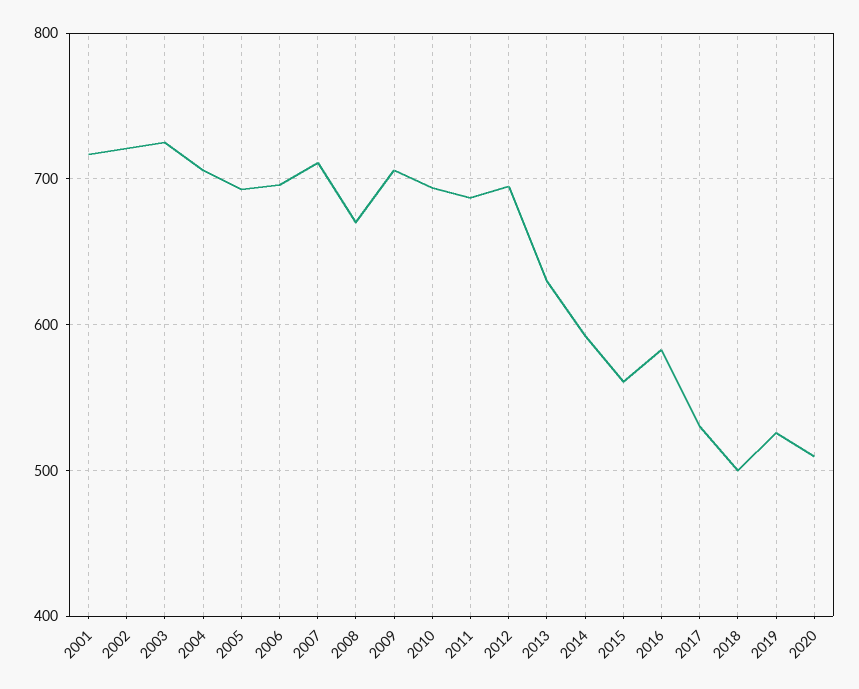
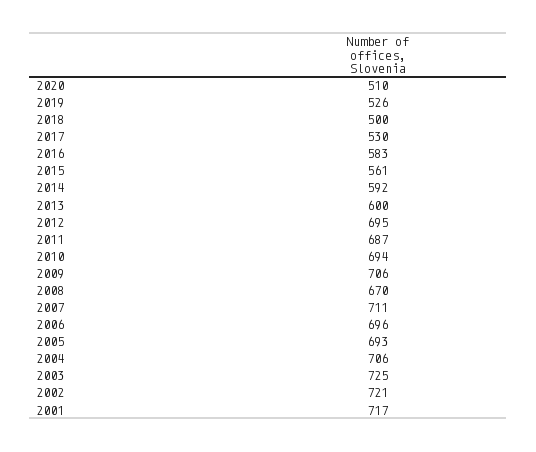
2013: 630 -> 600

